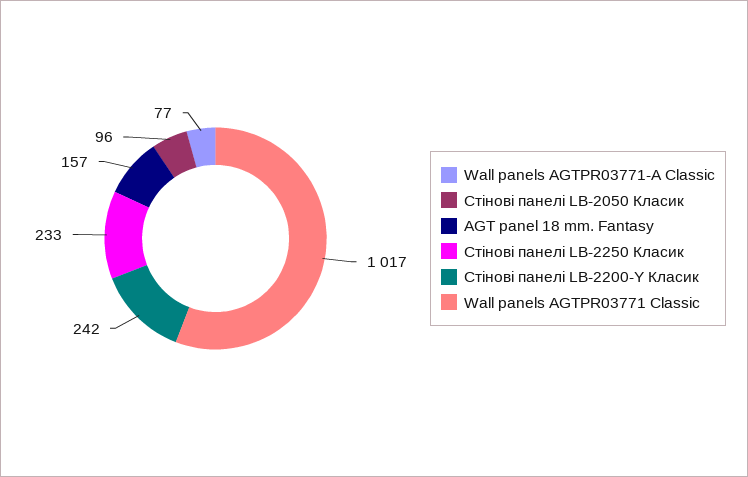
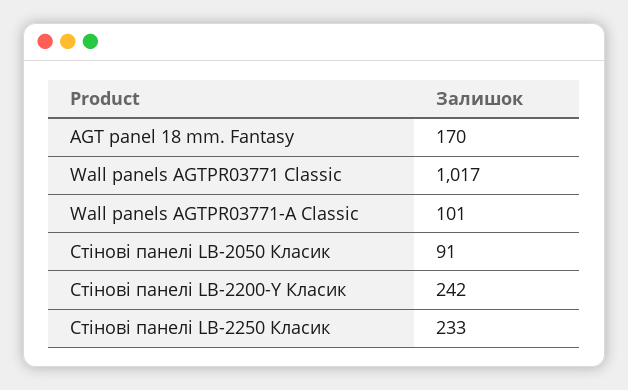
Wall panels AGTPR03771-А Classic: 77 -> 101
Стінові панелі LB-2050 Класик: 96 -> 91
AGT panel 18 mm. Fantasy: 157 -> 170

